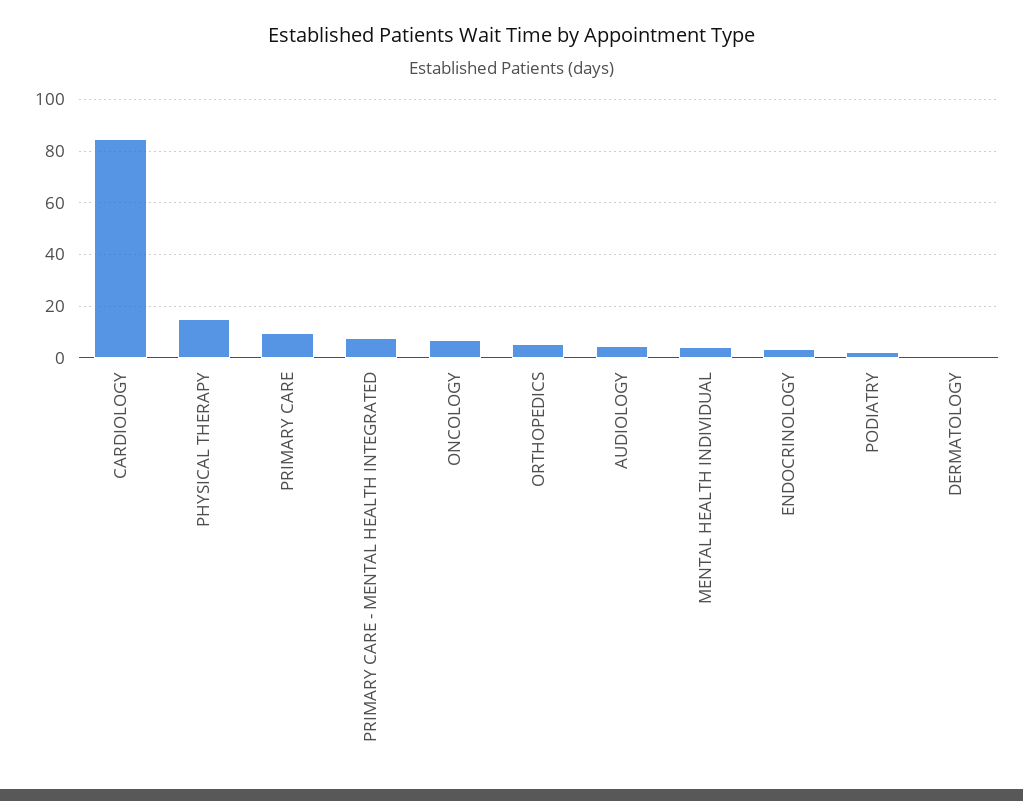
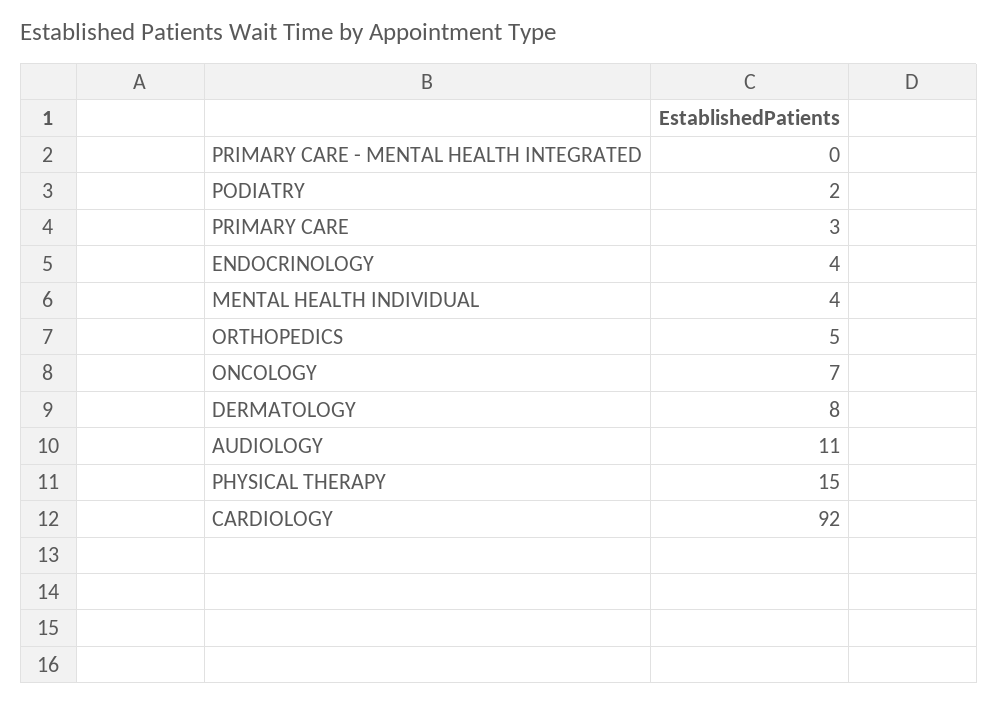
CARDIOLOGY: 85 -> 92
PRIMARY CARE: 10 -> 3
PRIMARY CARE - MENTAL HEALTH INTEGRATED: 7.5 -> 0
AUDIOLOGY: 5 -> 11
DERMATOLOGY: 0 -> 8

